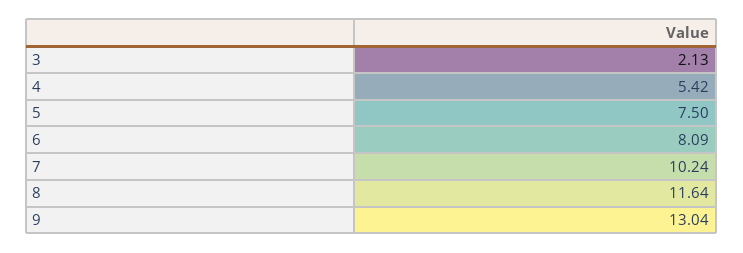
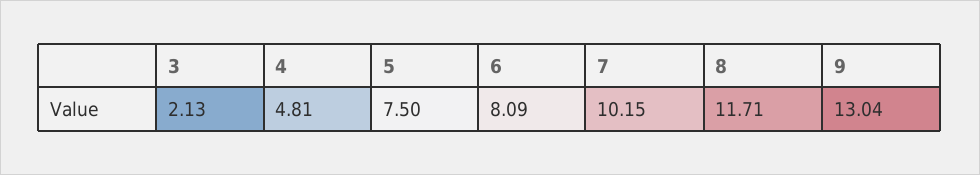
4: 5.42 -> 4.81
7: 10.24 -> 10.15
8: 11.64 -> 11.71

